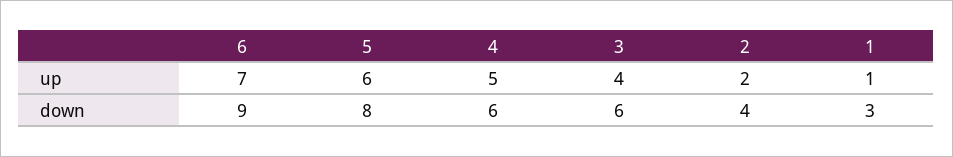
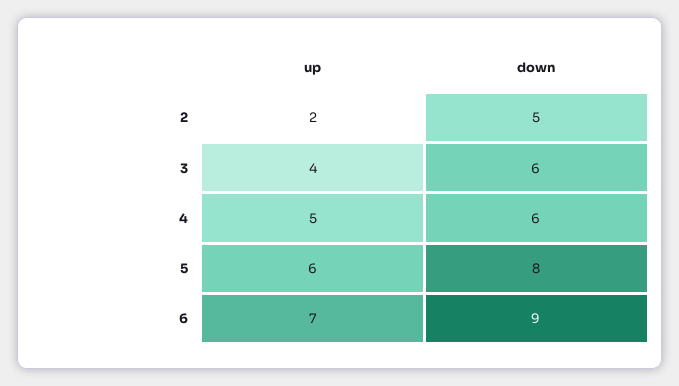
1, up: 1 -> none
2, down: 4 -> 5
1, down: 3 -> none

